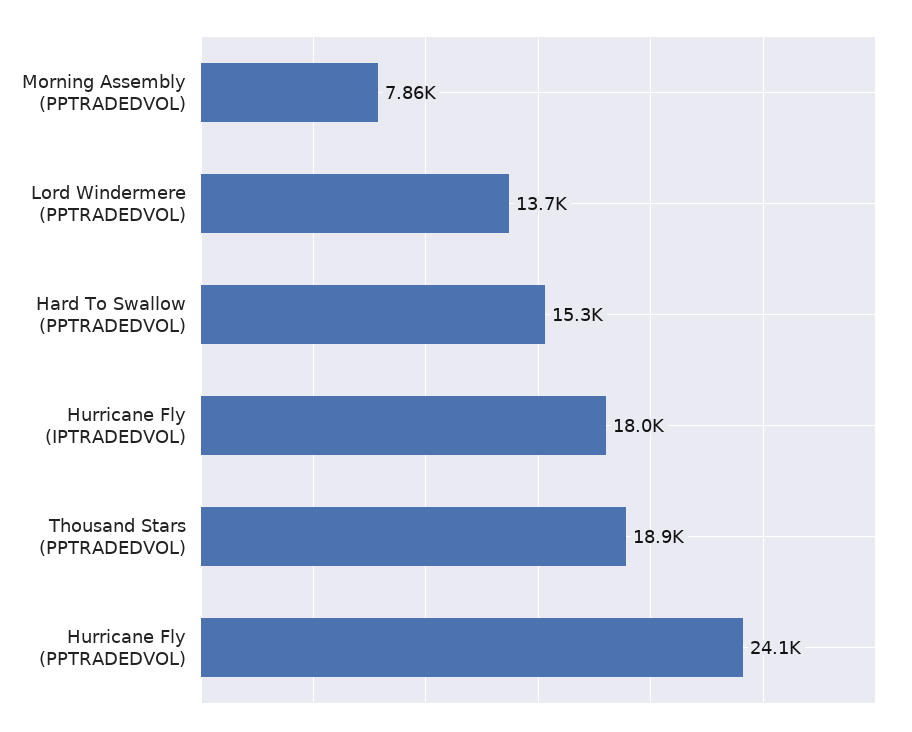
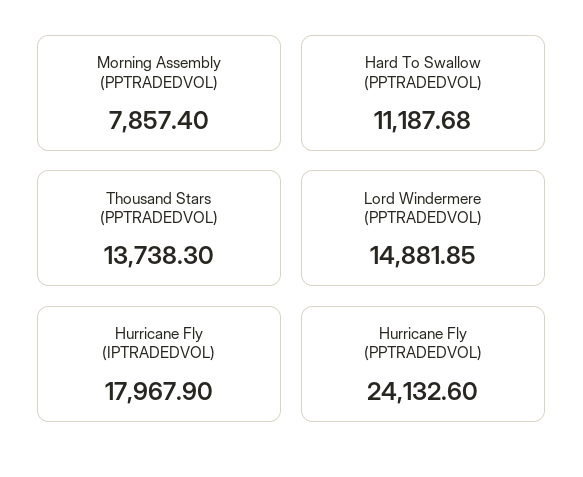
Lord Windermere (PPTRADEDVOL): 13700 -> 14881.85
Hard To Swallow (PPTRADEDVOL): 15300 -> 11187.68
Thousand Stars (PPTRADEDVOL): 18900 -> 13738.3

